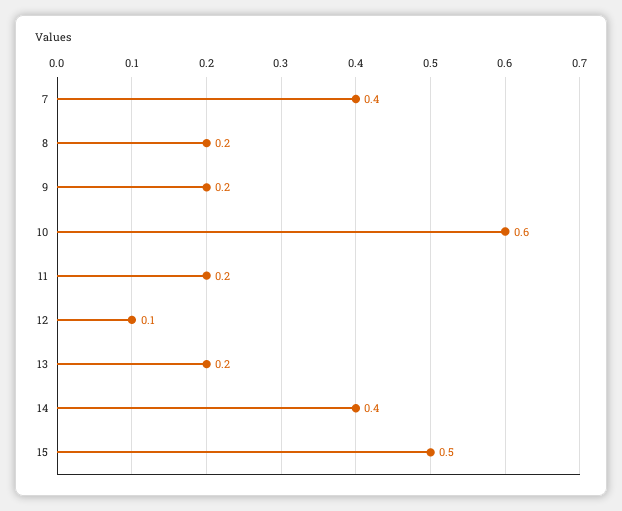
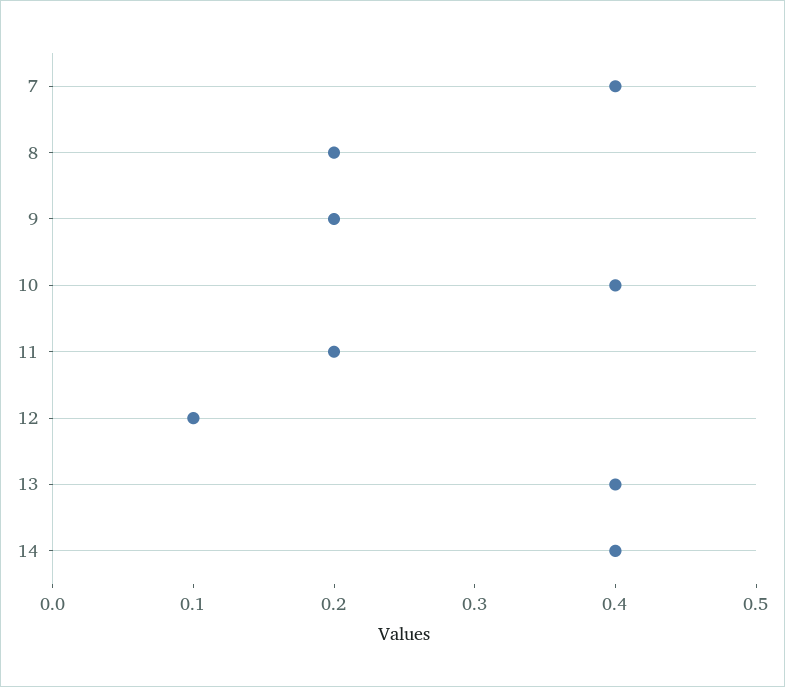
10: 0.6 -> 0.4
13: 0.2 -> 0.4
15: 0.5 -> none

